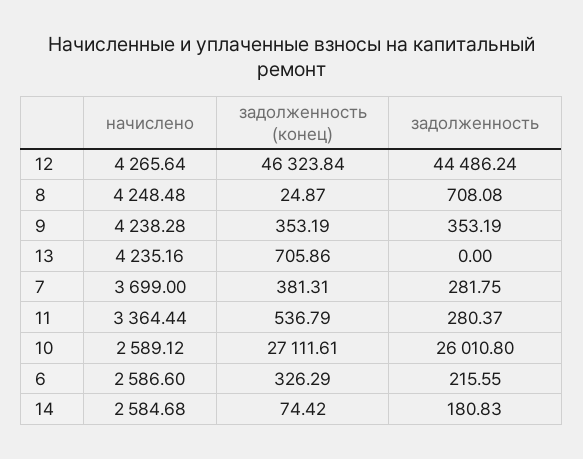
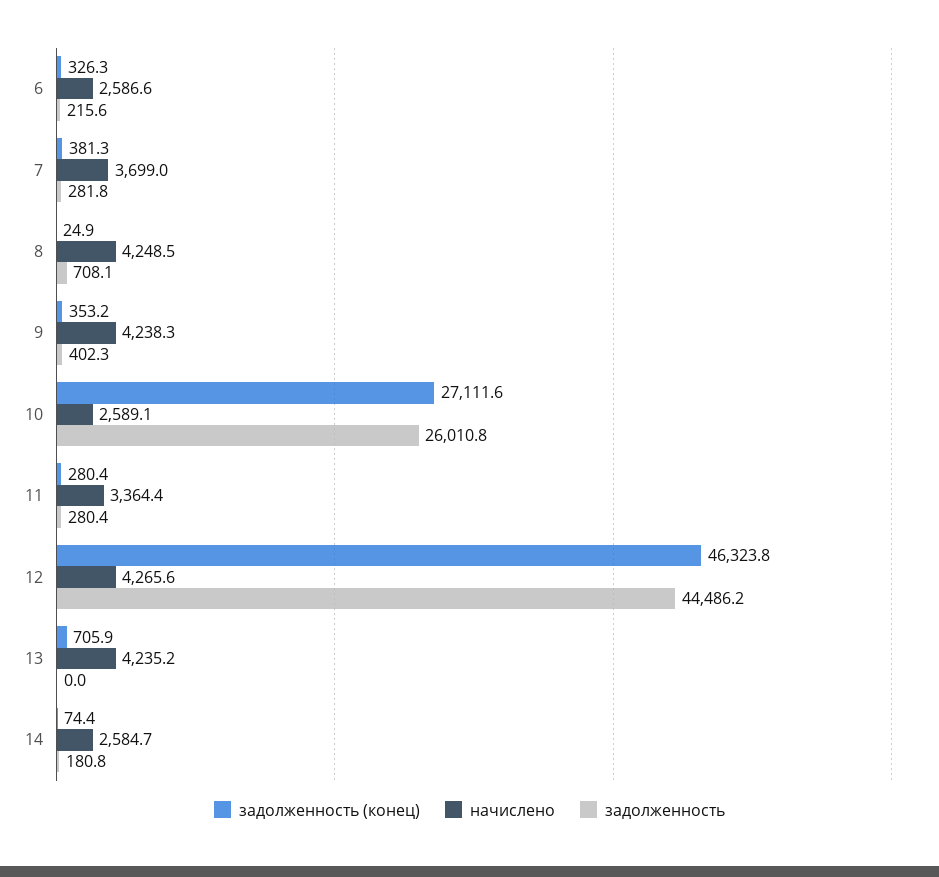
задолженность, 9: 353.19 -> 402.3
задолженность (конец), 11: 536.79 -> 280.4

